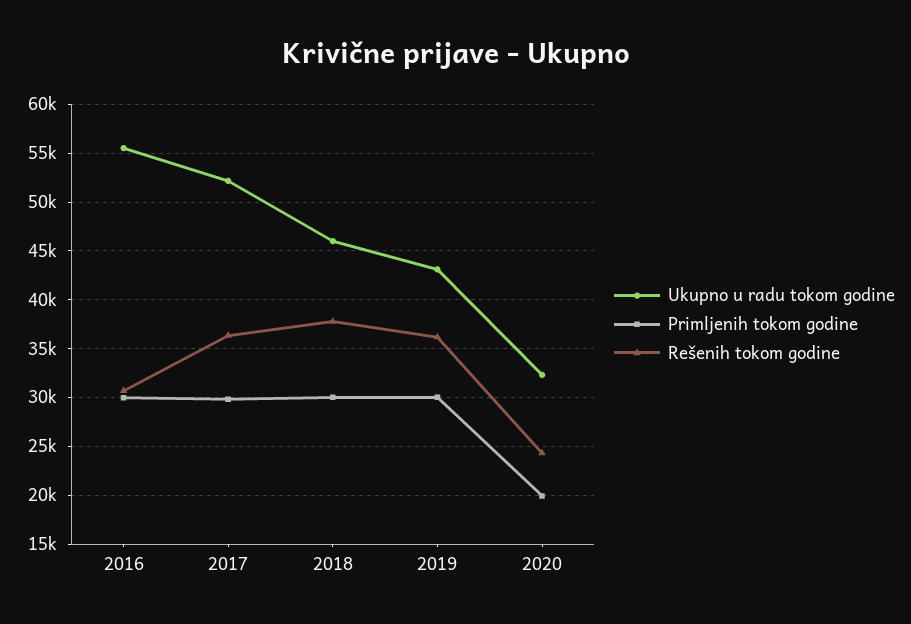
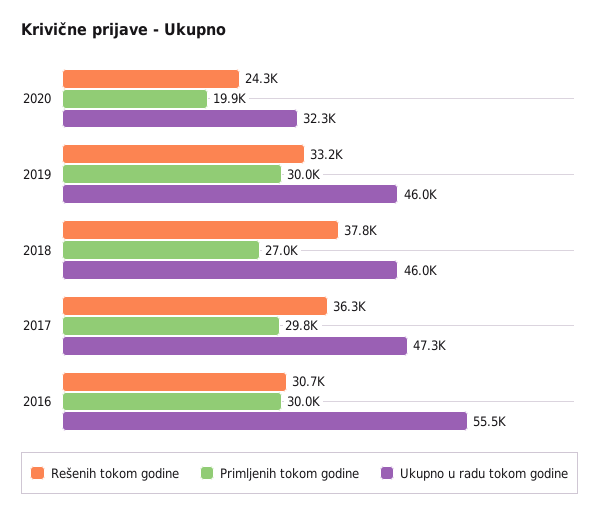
Ukupno u radu tokom godine, 2017: 52000 -> 47300
Primljenih tokom godine, 2018: 30000 -> 27000
Ukupno u radu tokom godine, 2019: 43000 -> 46000
Rešenih tokom godine, 2019: 36000 -> 33200

